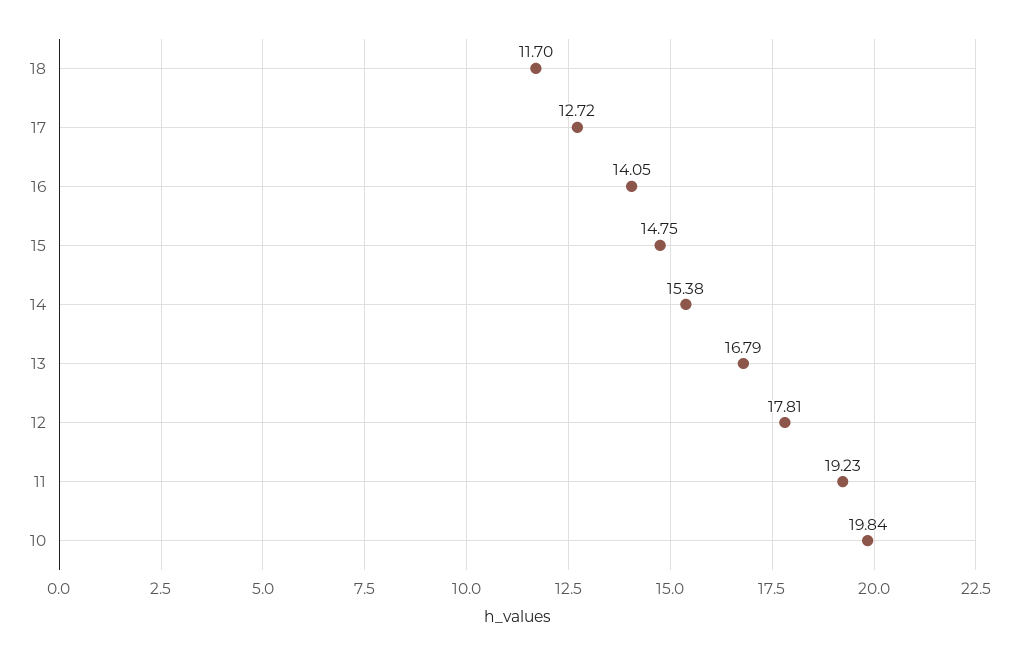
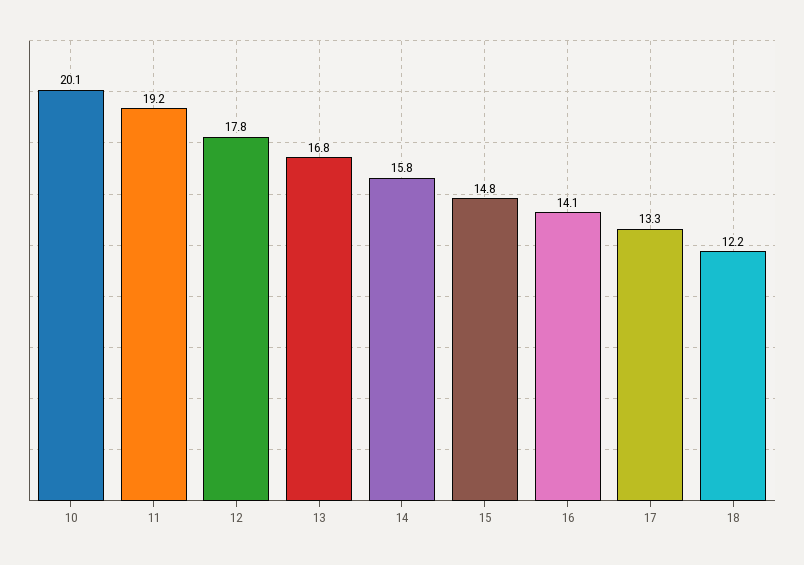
18: 11.7 -> 12.2
17: 12.72 -> 13.3
14: 15.38 -> 15.8
10: 19.84 -> 20.1

